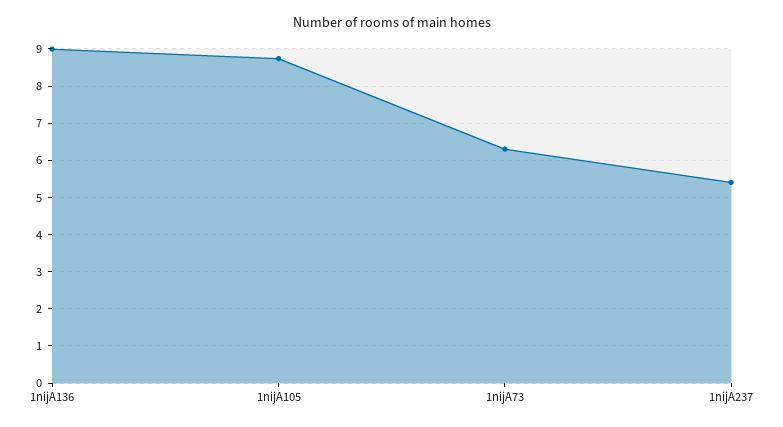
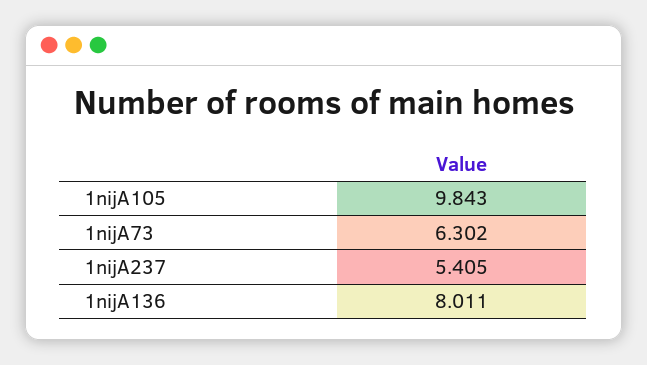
1nijA136: 9 -> 8.011
1nijA105: 8.8 -> 9.843

